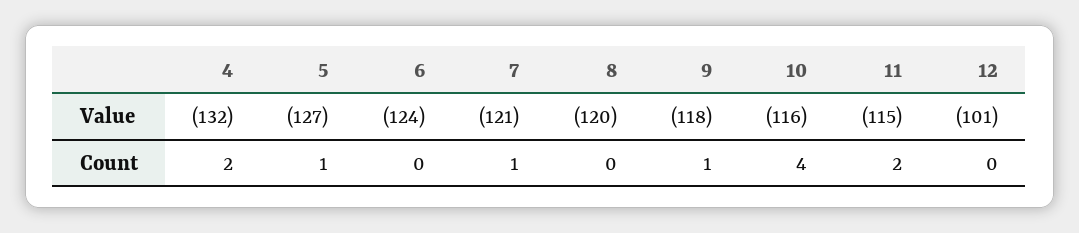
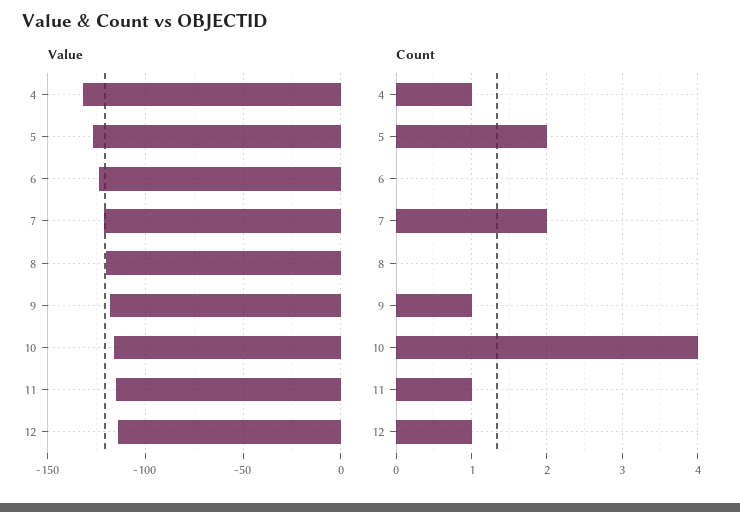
Value, 12: -101 -> -115
Count, 4: 2 -> 1
Count, 5: 1 -> 2
Count, 7: 1 -> 2
Count, 11: 2 -> 1
Count, 12: 0 -> 1

